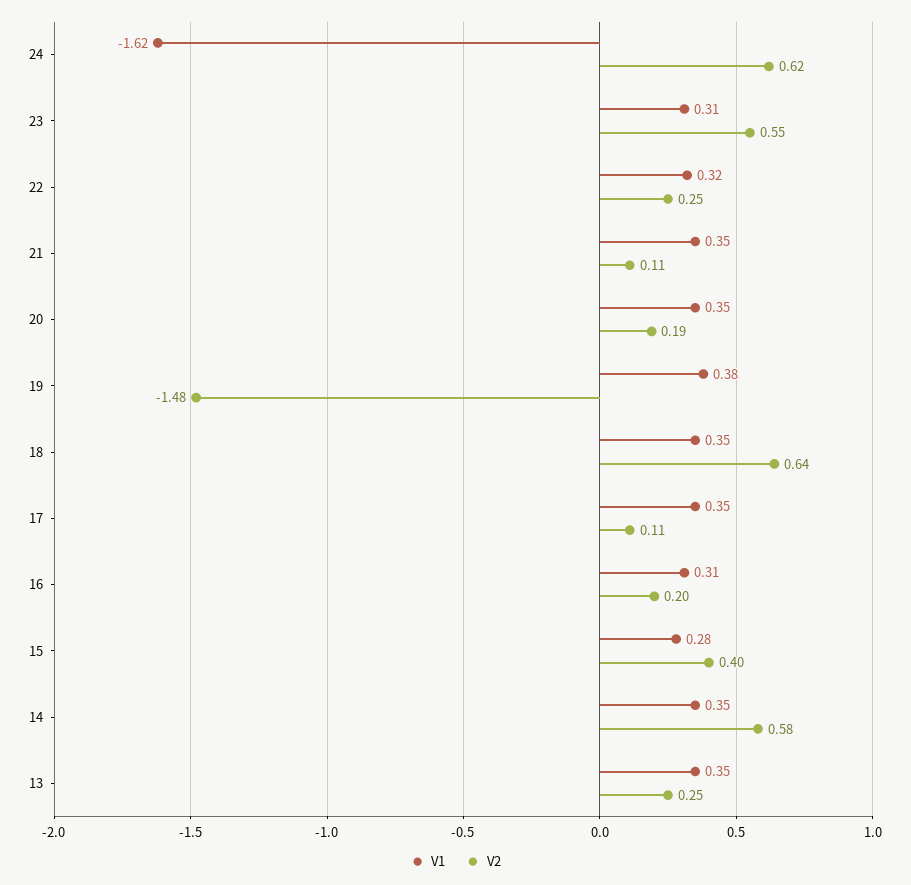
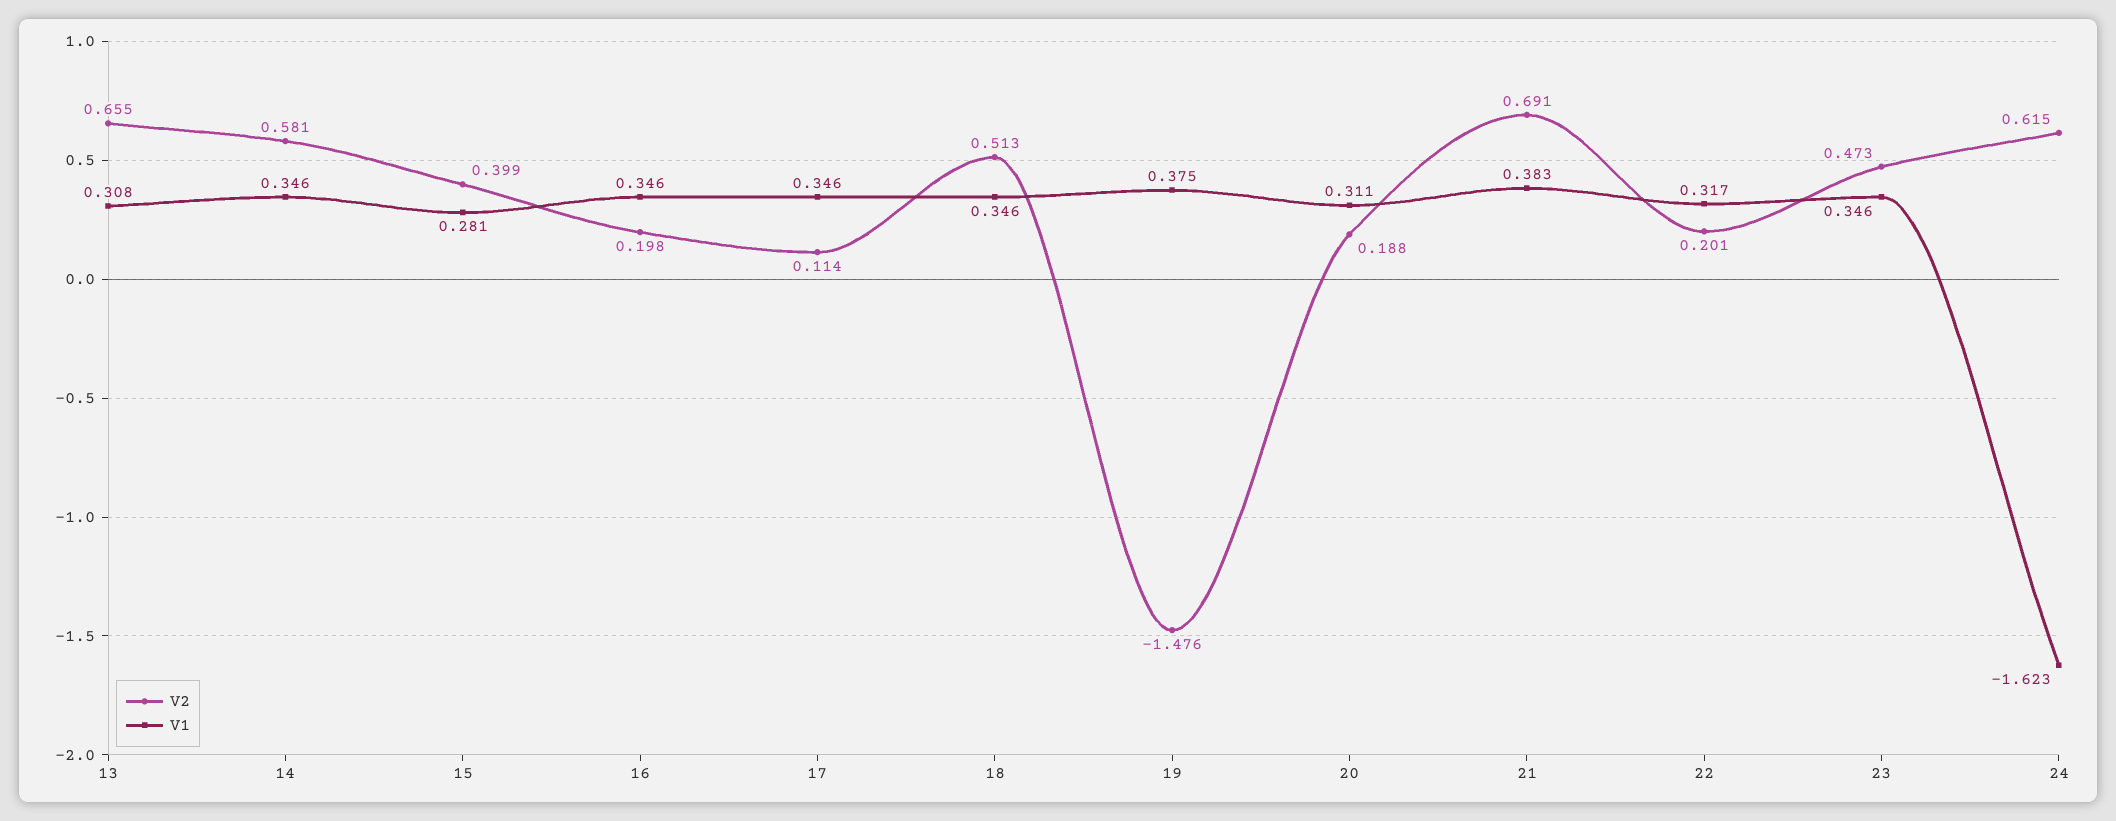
V1, 23: 0.31 -> 0.346
V2, 23: 0.55 -> 0.473
V2, 22: 0.25 -> 0.201
V1, 21: 0.35 -> 0.383
V2, 21: 0.11 -> 0.691
V1, 20: 0.35 -> 0.311
V2, 18: 0.64 -> 0.513
V1, 16: 0.31 -> 0.346
V1, 13: 0.35 -> 0.308
V2, 13: 0.25 -> 0.655

